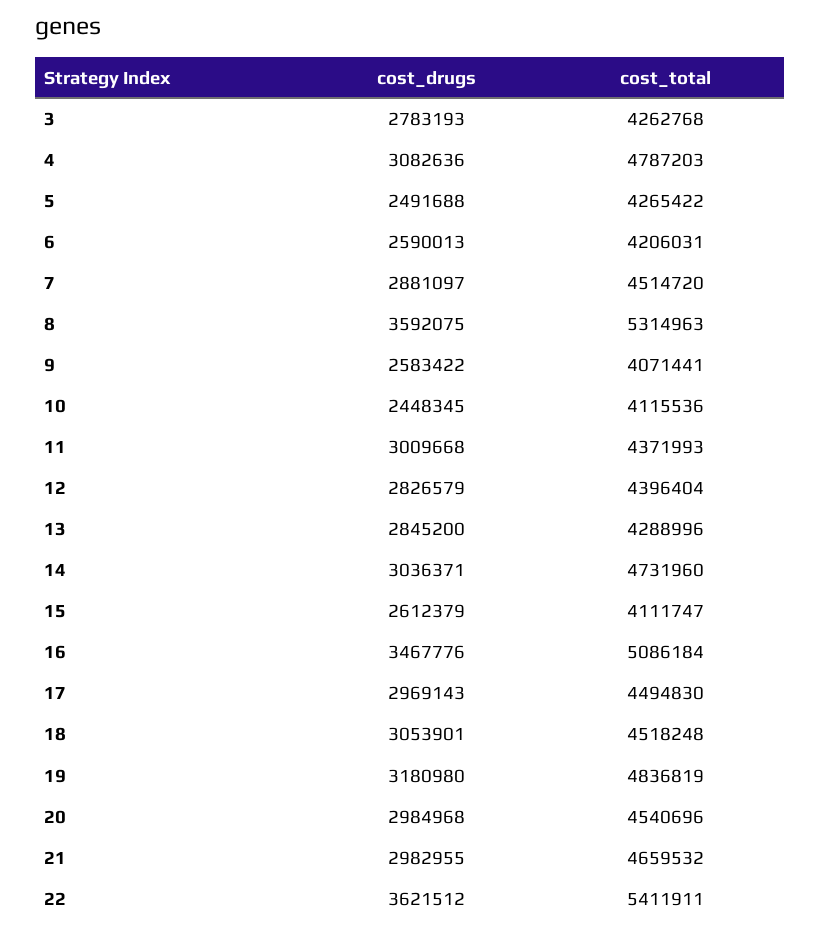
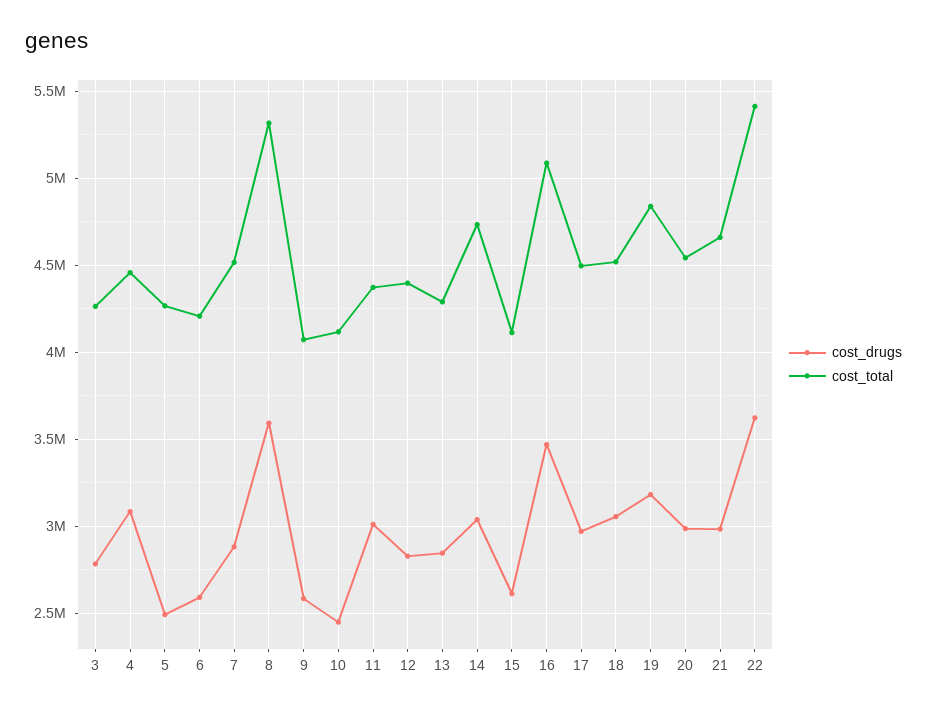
cost_total, 4: 4787203 -> 4450000

